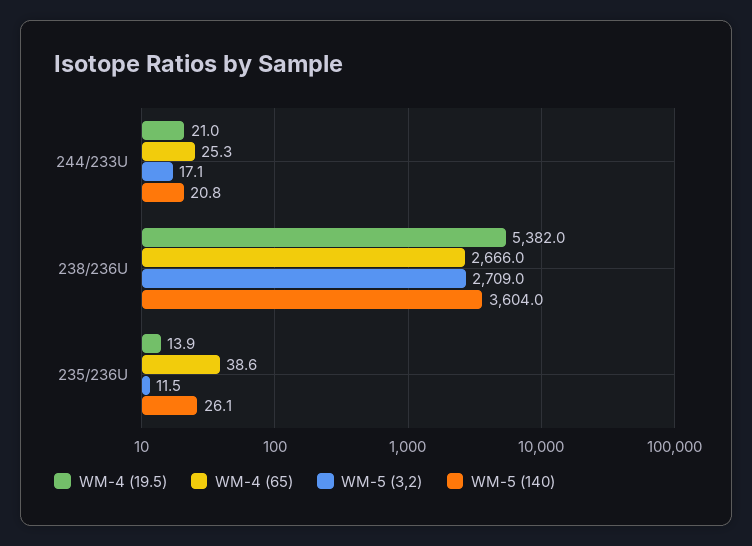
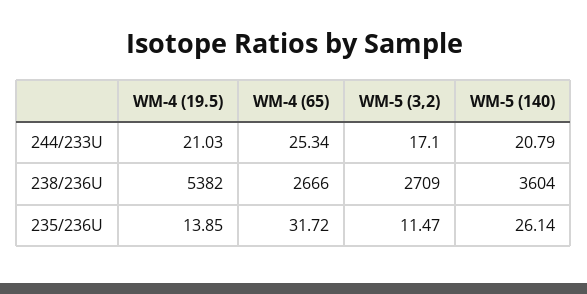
WM-4 (65), 235/236U: 38.6 -> 31.72

